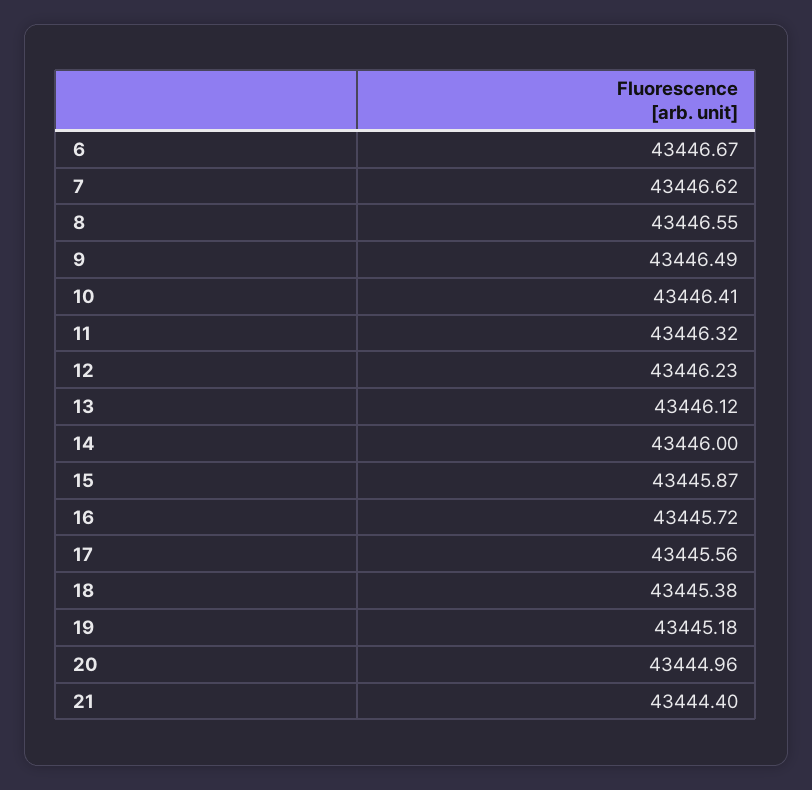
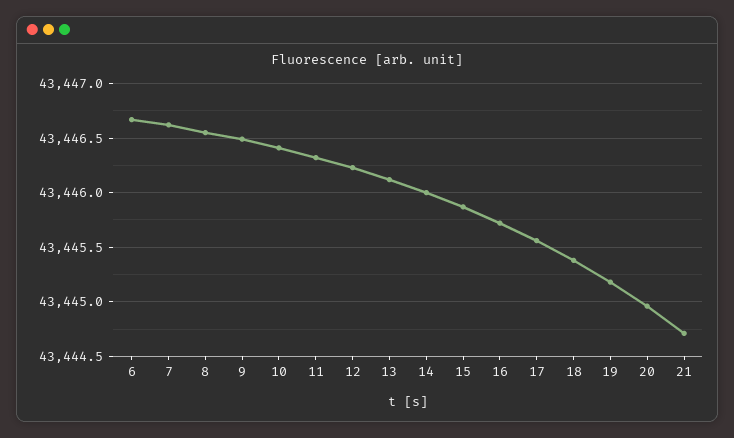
21: 43444.4 -> 43444.7

